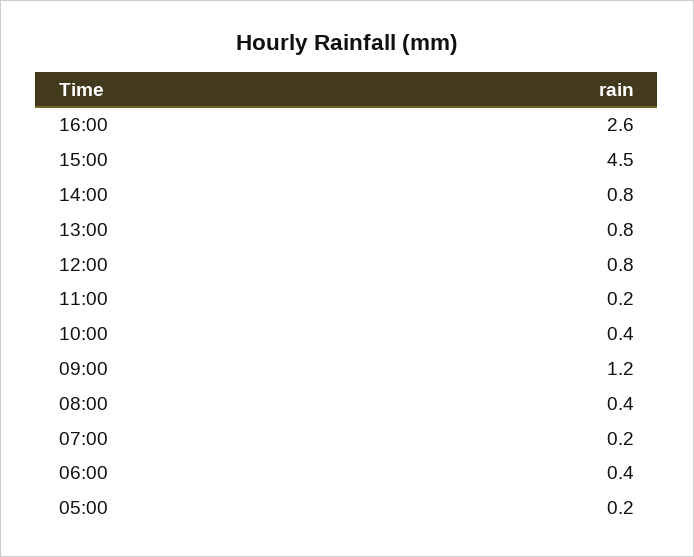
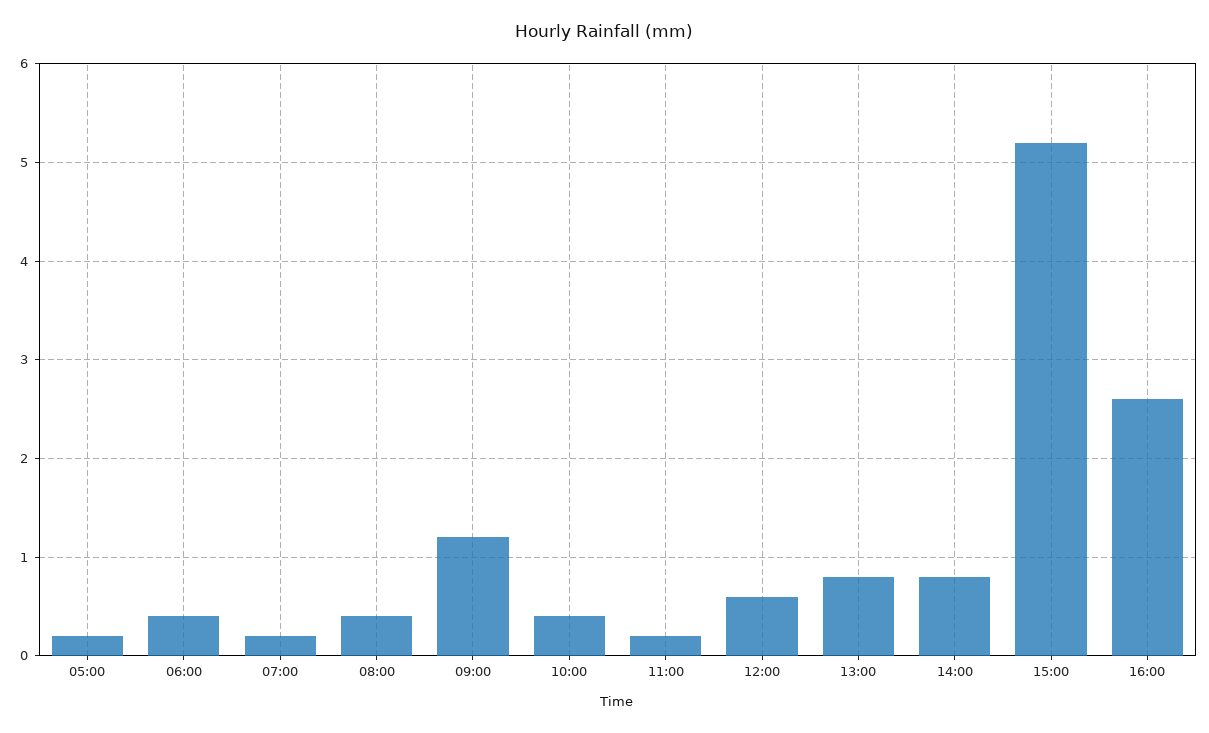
15:00: 4.5 -> 5.2
12:00: 0.8 -> 0.6

